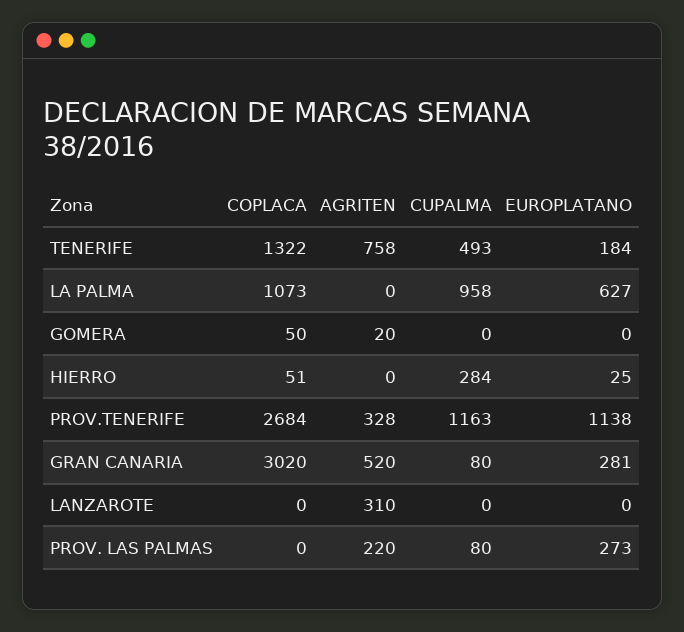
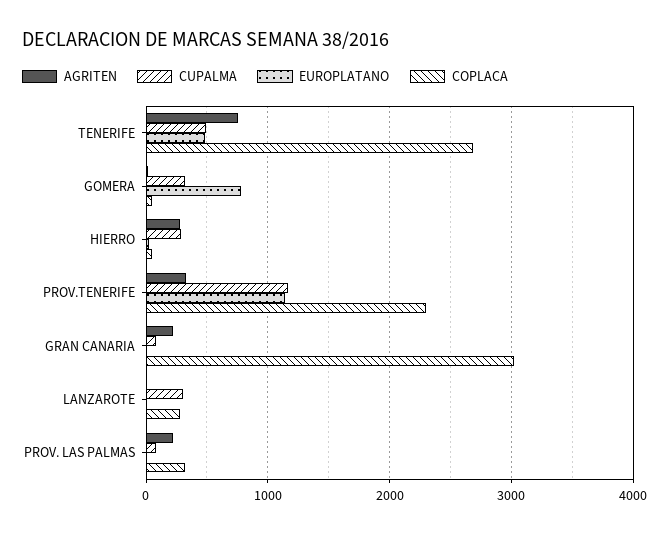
COPLACA, TENERIFE: 1322 -> 2700
EUROPLATANO, TENERIFE: 184 -> 500
COPLACA, LA PALMA: 1073 -> none
AGRITEN, LA PALMA: 0 -> none
CUPALMA, LA PALMA: 958 -> none
EUROPLATANO, LA PALMA: 627 -> none
CUPALMA, GOMERA: 0 -> 300
EUROPLATANO, GOMERA: 0 -> 800
AGRITEN, HIERRO: 0 -> 300
COPLACA, PROV.TENERIFE: 2684 -> 2300
AGRITEN, GRAN CANARIA: 520 -> 200
EUROPLATANO, GRAN CANARIA: 281 -> 0
COPLACA, LANZAROTE: 0 -> 300
AGRITEN, LANZAROTE: 310 -> 0
CUPALMA, LANZAROTE: 0 -> 300
COPLACA, PROV. LAS PALMAS: 0 -> 300
EUROPLATANO, PROV. LAS PALMAS: 273 -> 0

